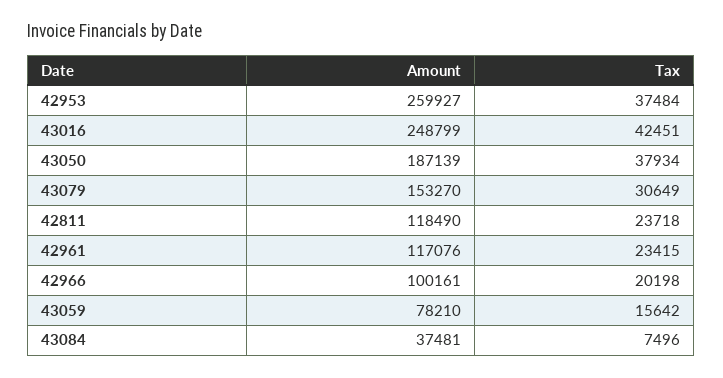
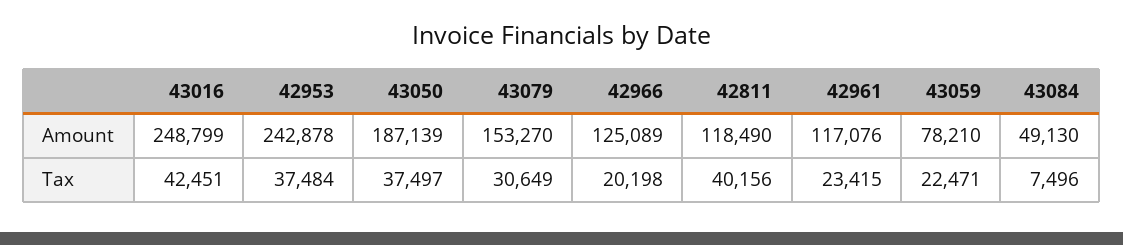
Amount, 42953: 259927 -> 242878
Tax, 43050: 37934 -> 37497
Tax, 42811: 23718 -> 40156
Amount, 42966: 100161 -> 125089
Tax, 43059: 15642 -> 22471
Amount, 43084: 37481 -> 49130

